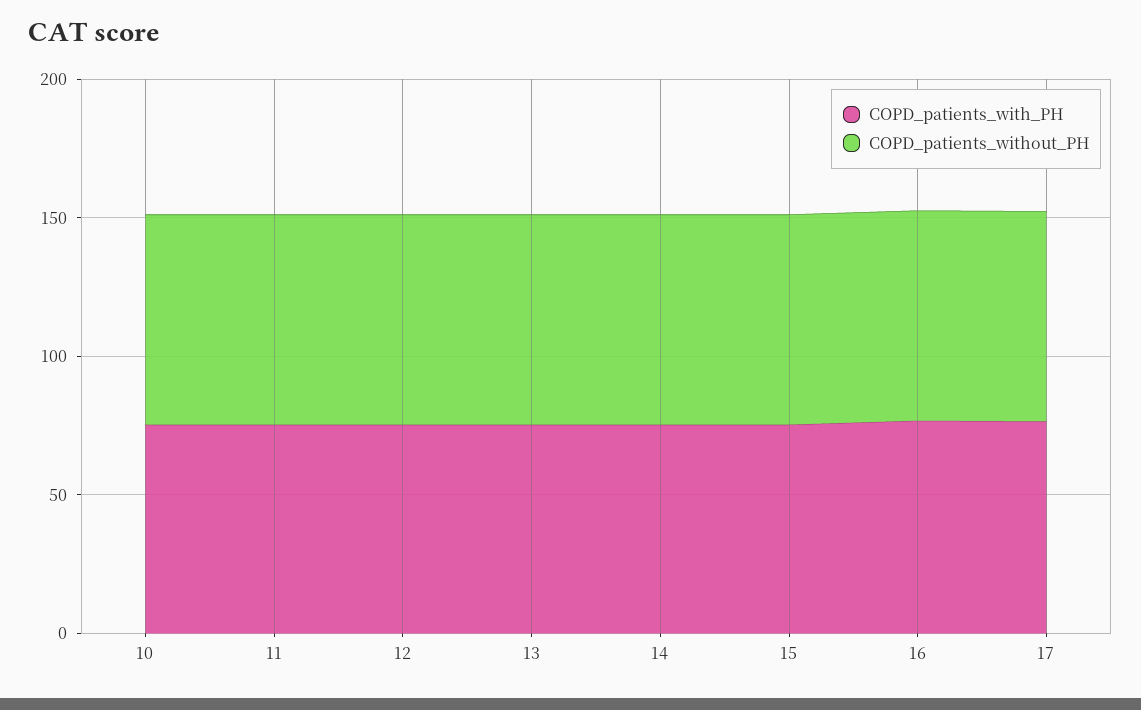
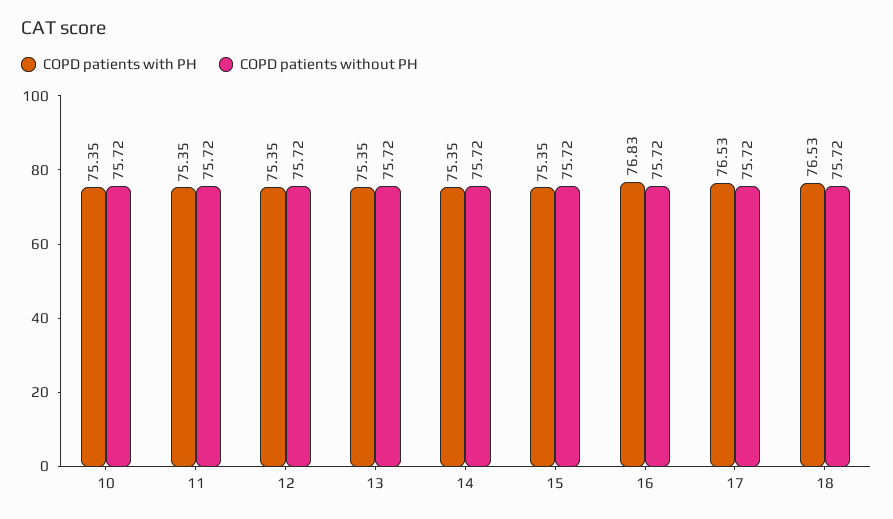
COPD_patients_with_PH, 18: none -> 76.53
COPD_patients_without_PH, 18: none -> 75.72

